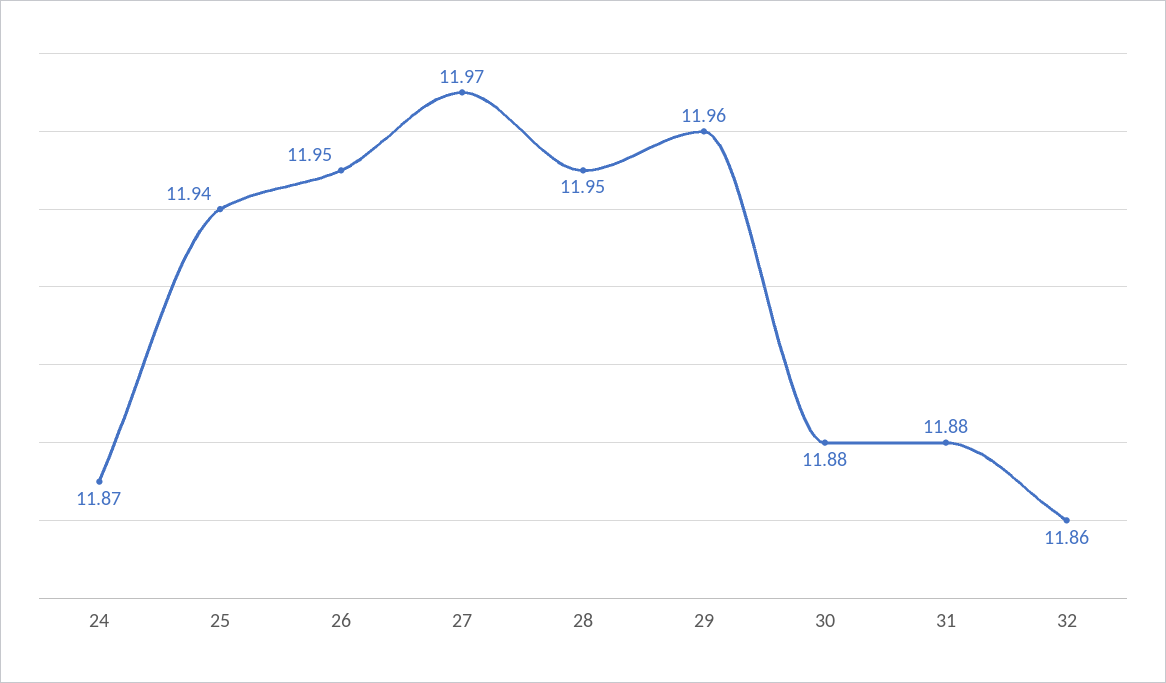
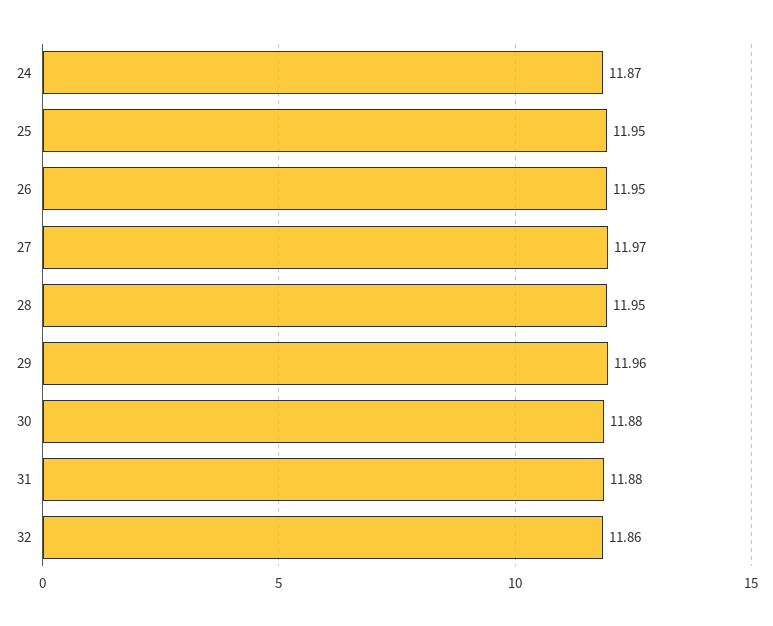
25: 11.94 -> 11.95

